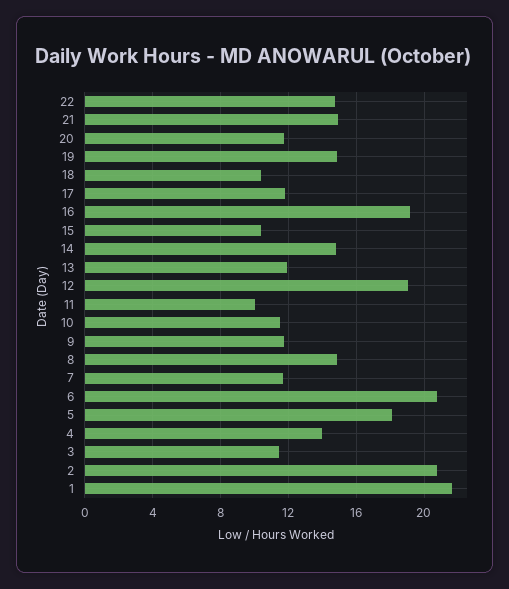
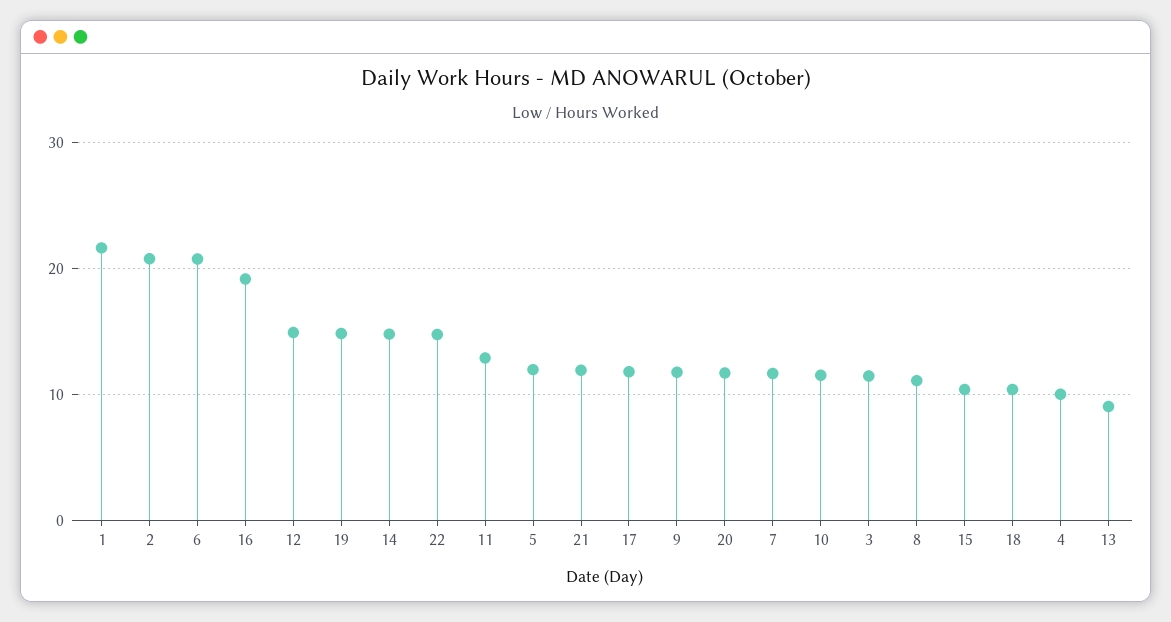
21: 15 -> 12
13: 12 -> 9
12: 19 -> 15
11: 10 -> 13
8: 15 -> 11
5: 18 -> 12
4: 14 -> 10

